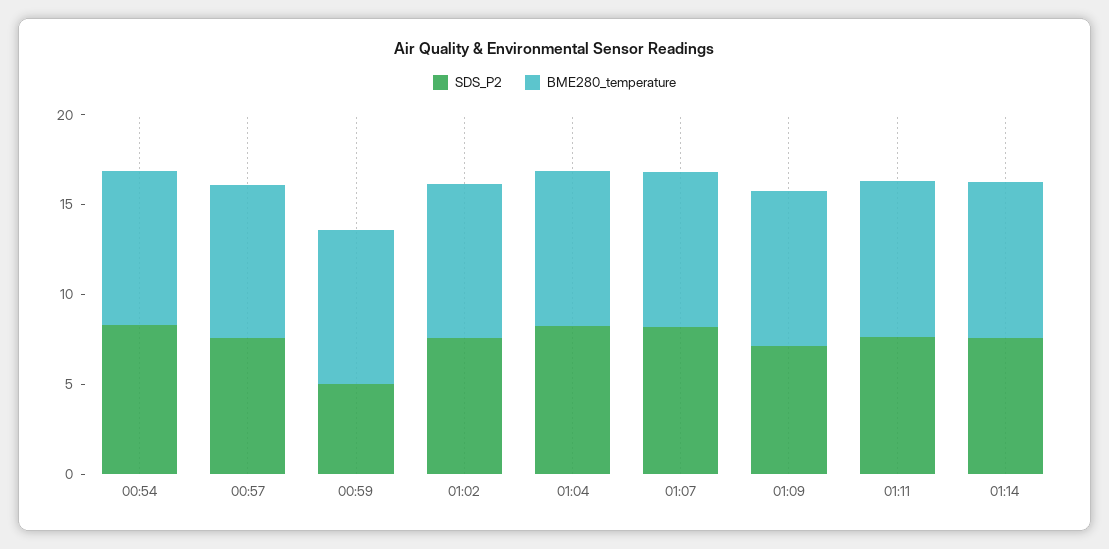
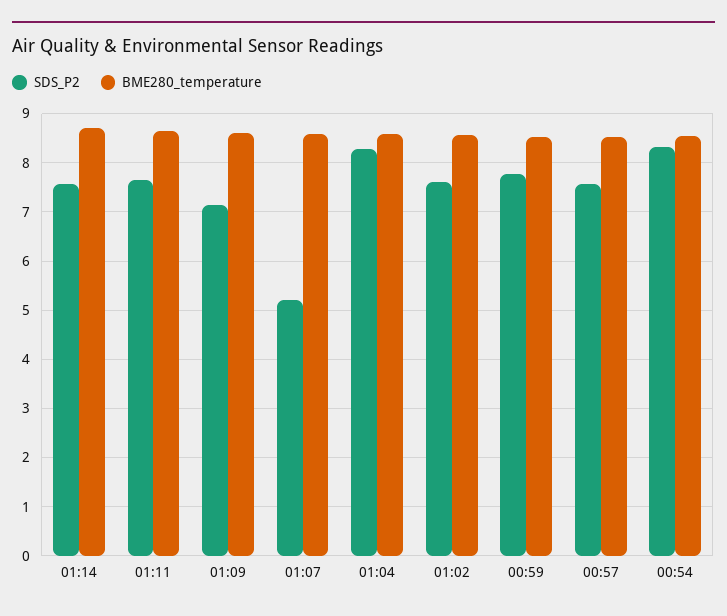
SDS_P2, 00:59: 5 -> 7.8
SDS_P2, 01:07: 8 -> 5.2

